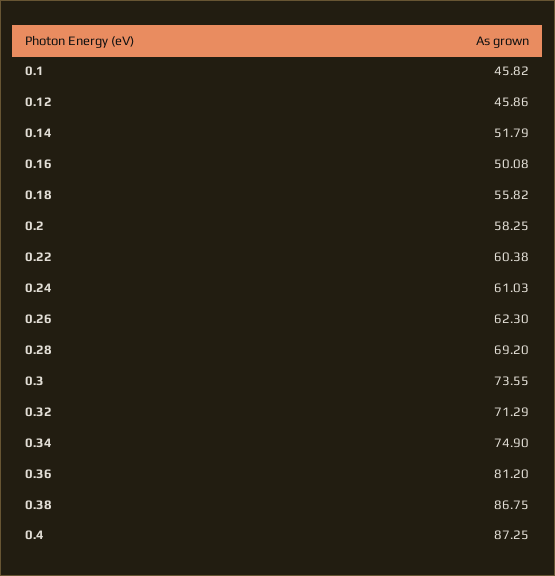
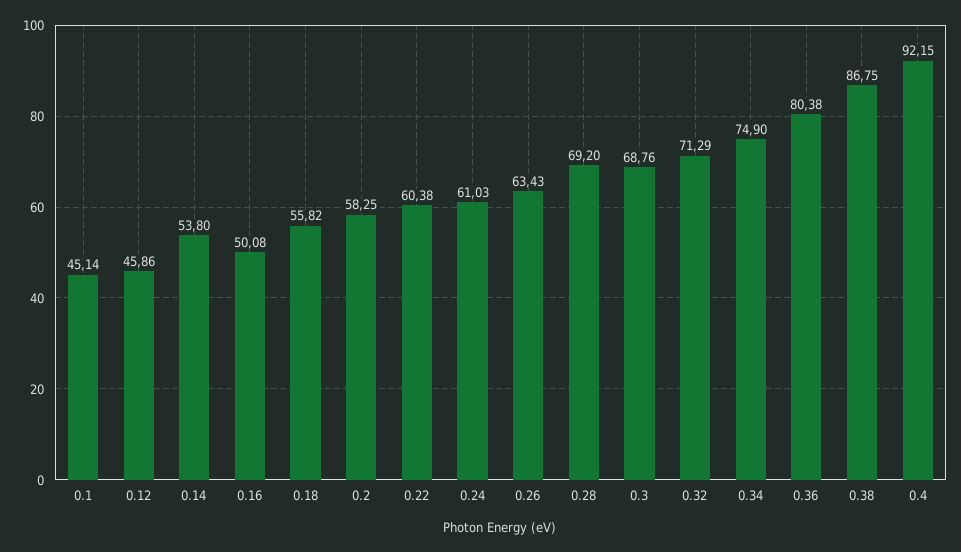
0.1: 45.82 -> 45.14
0.14: 51.79 -> 53.8
0.26: 62.3 -> 63.43
0.3: 73.55 -> 68.76
0.36: 81.2 -> 80.38
0.4: 87.25 -> 92.15

